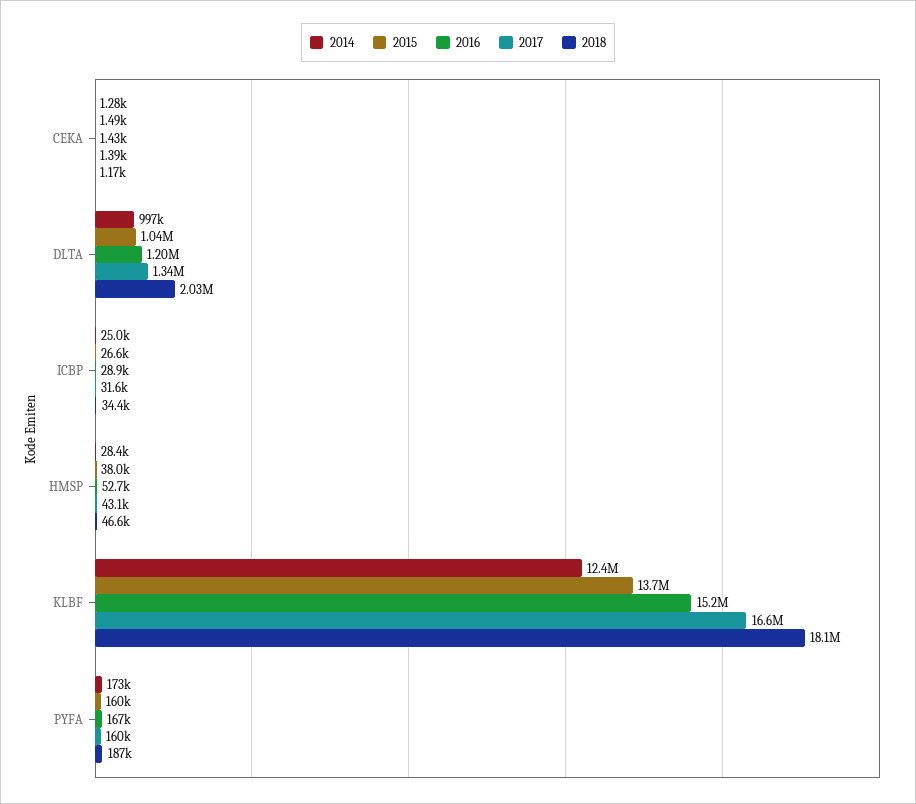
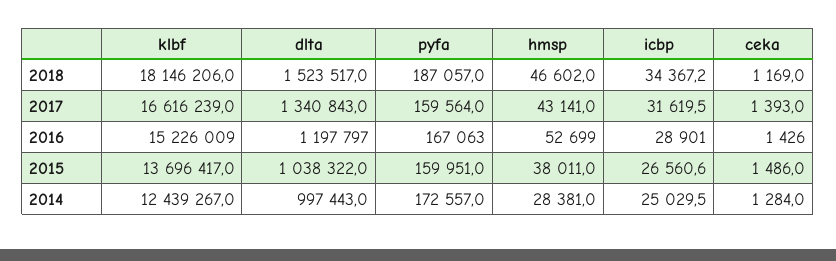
2018, DLTA: 2030000 -> 1523517

